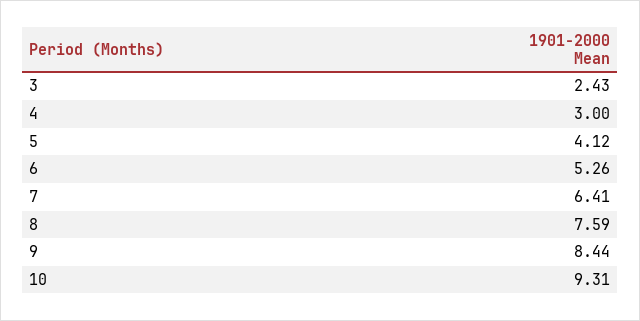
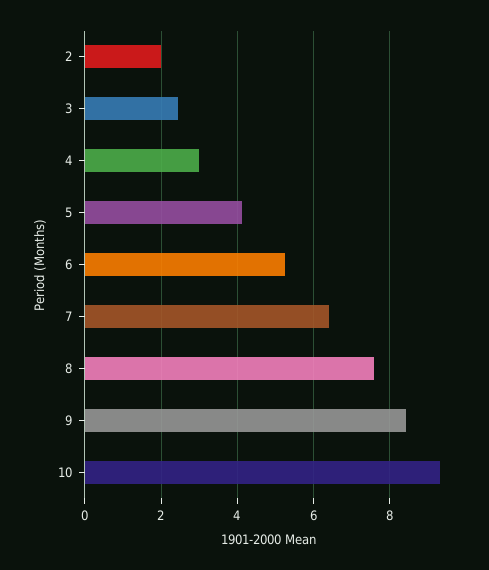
2: none -> 2

